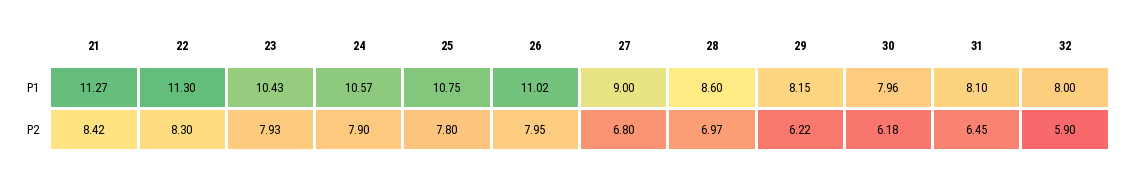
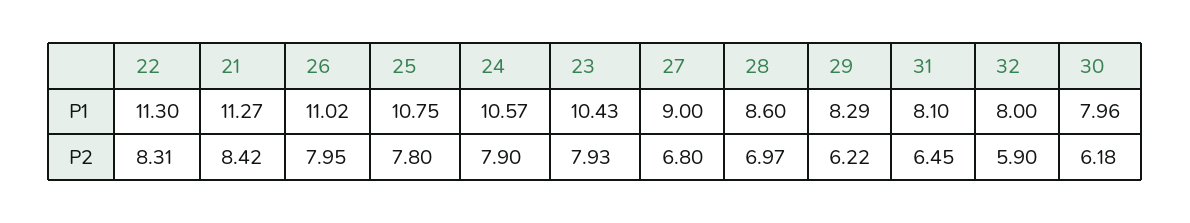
29, P1: 8.15 -> 8.29
22, P2: 8.3 -> 8.31

